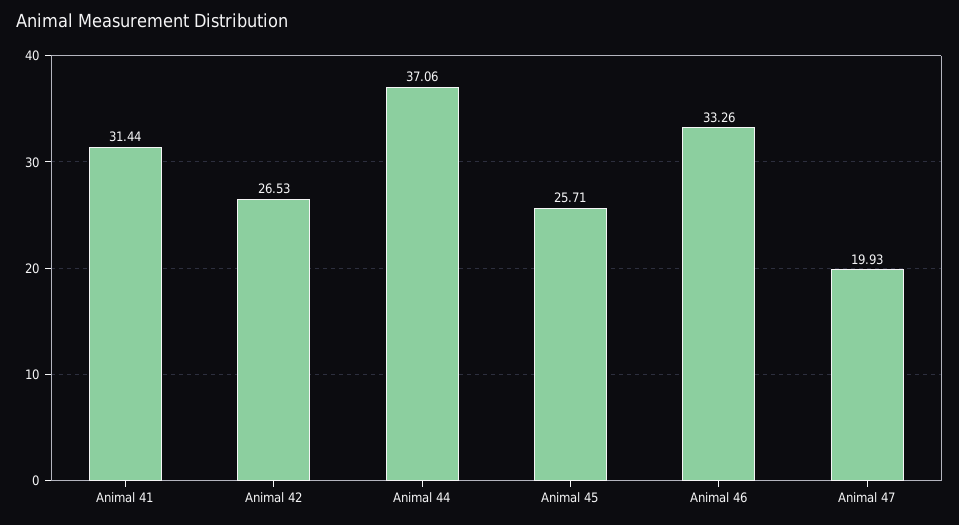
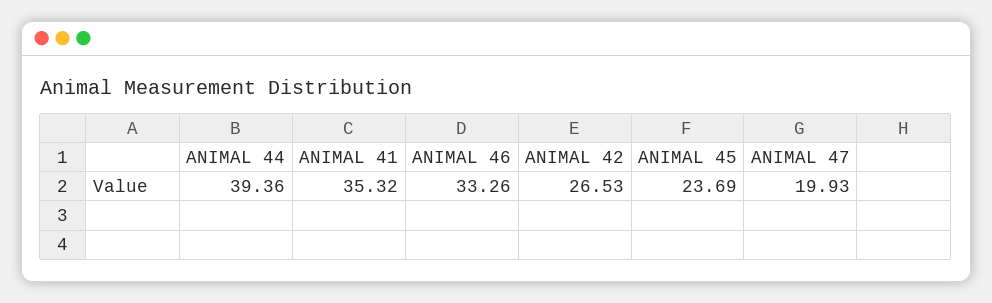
Animal 41: 31.44 -> 35.32
Animal 44: 37.06 -> 39.36
Animal 45: 25.71 -> 23.69

